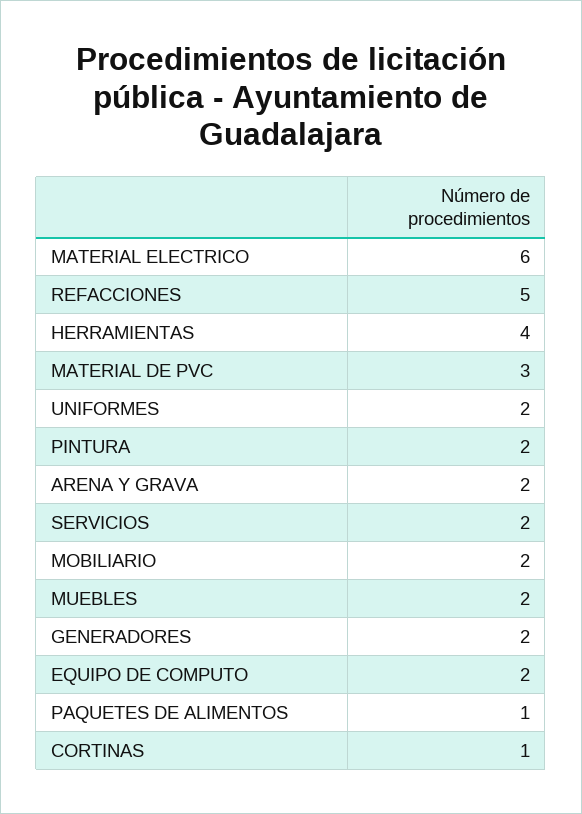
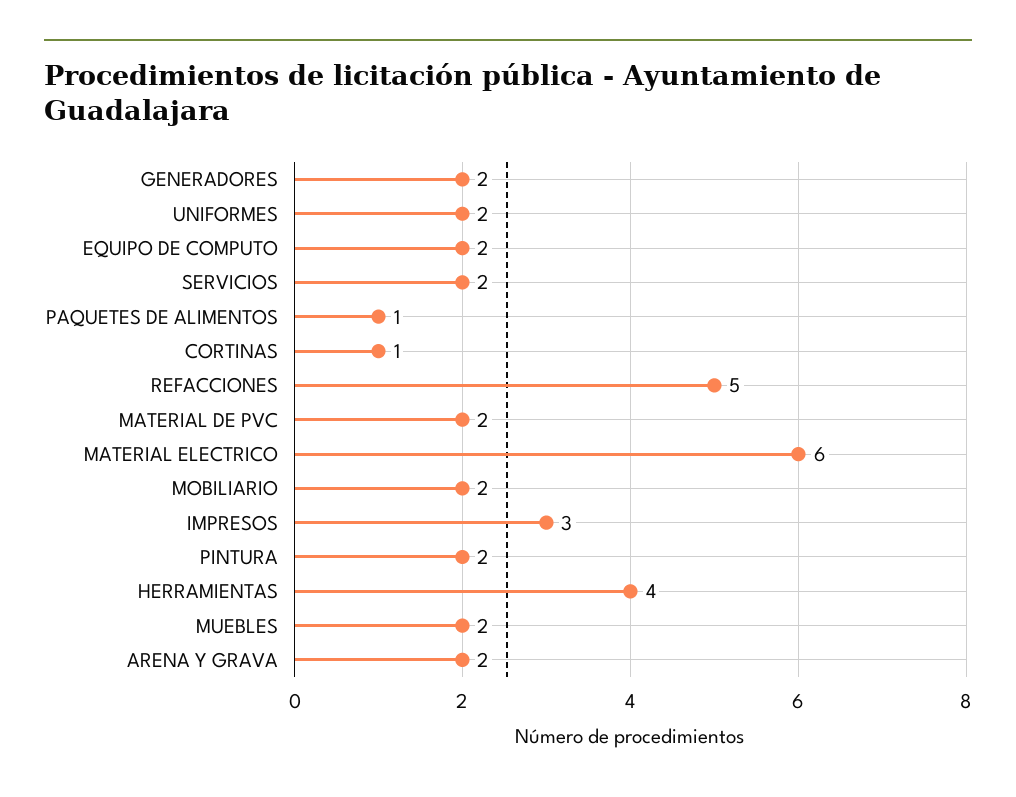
MATERIAL DE PVC: 3 -> 2
IMPRESOS: none -> 3

